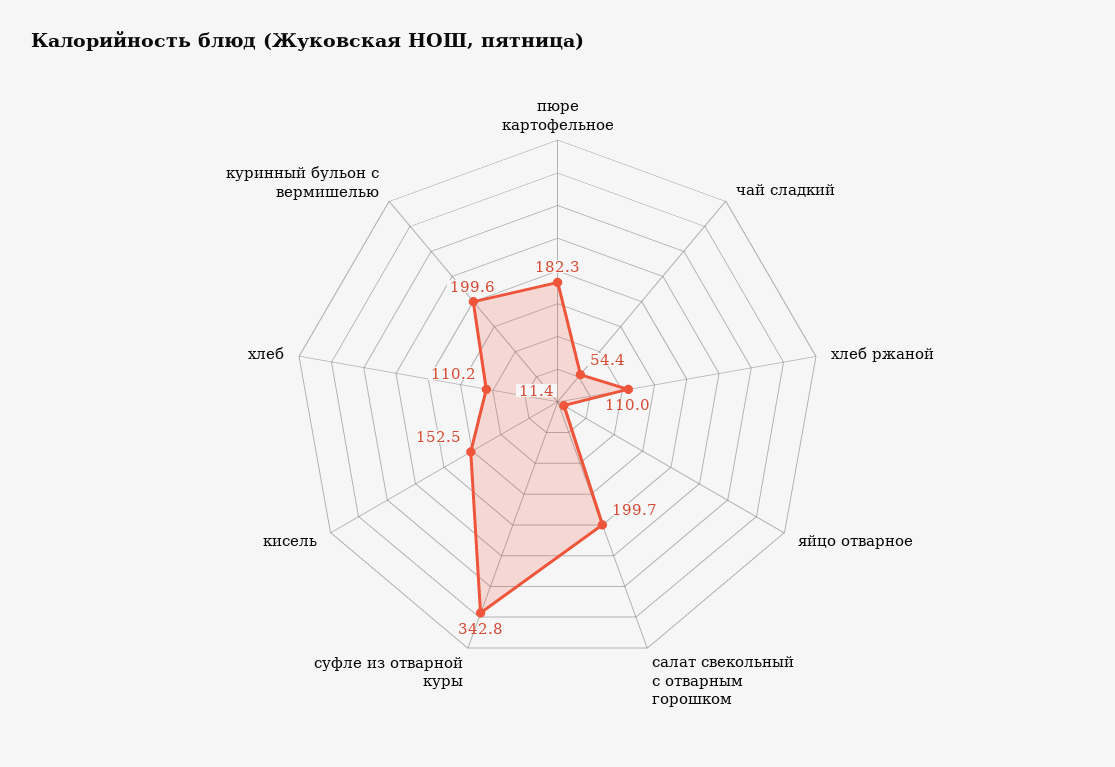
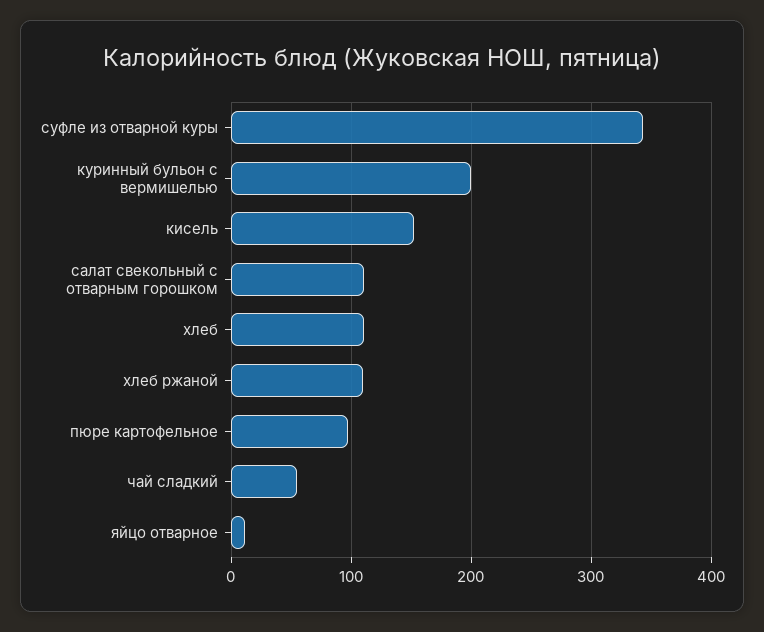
пюре картофельное: 182.3 -> 100
салат свекольный с отварным горошком: 199.7 -> 110

